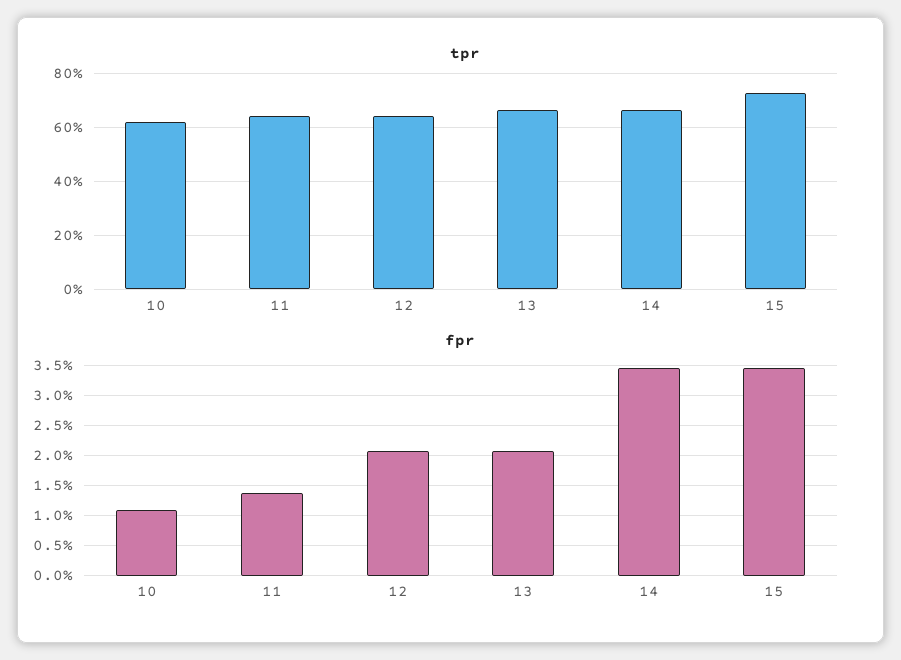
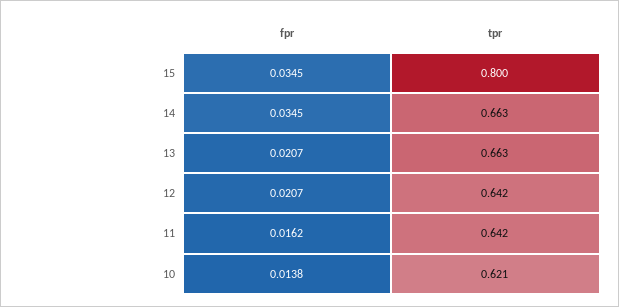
tpr, 15: 0.725 -> 0.8
fpr, 10: 0.011 -> 0.0138
fpr, 11: 0.014 -> 0.0162

